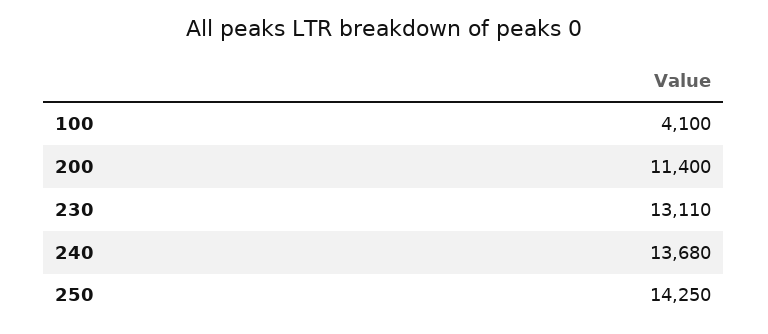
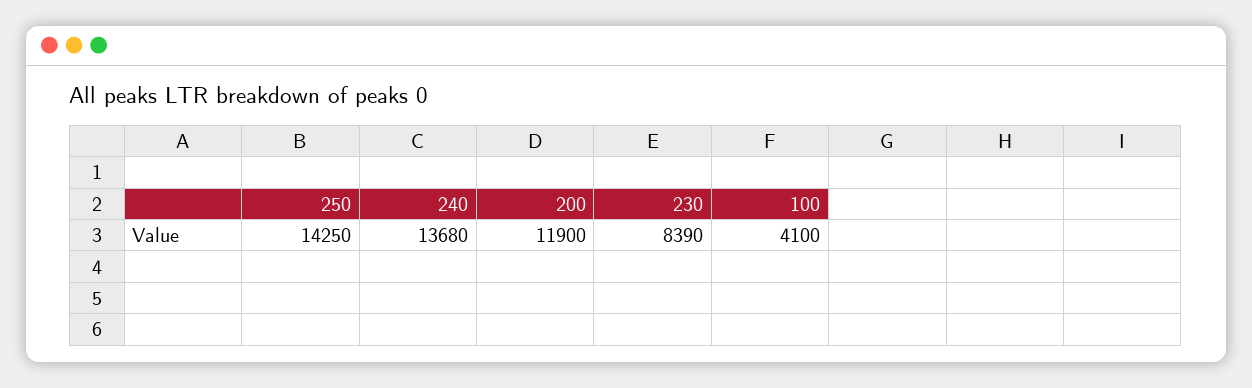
200: 11400 -> 11900
230: 13110 -> 8390

